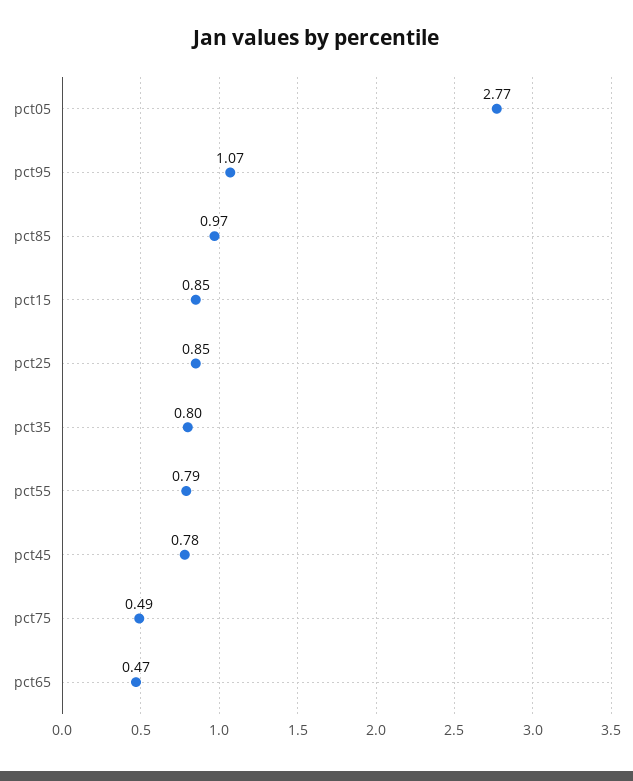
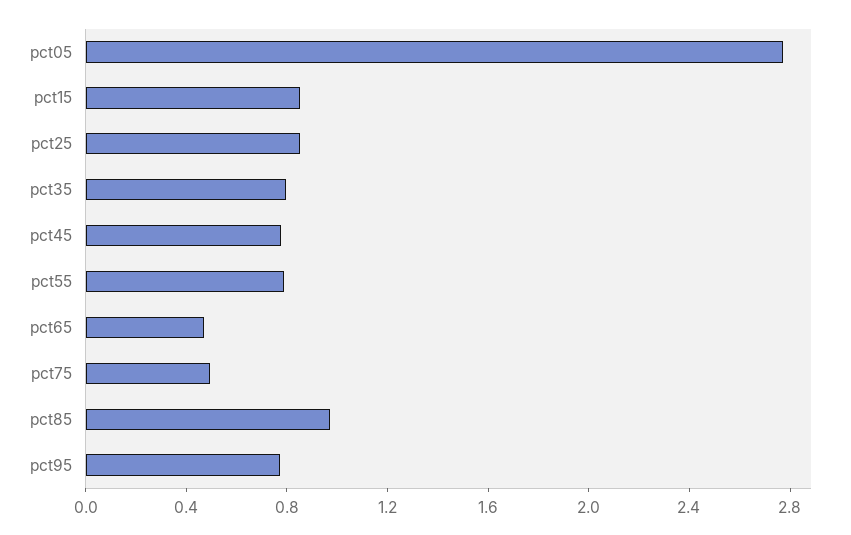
pct95: 1.07 -> 0.8

